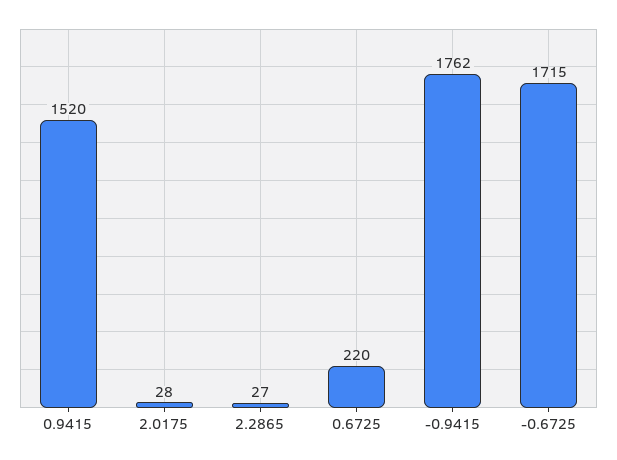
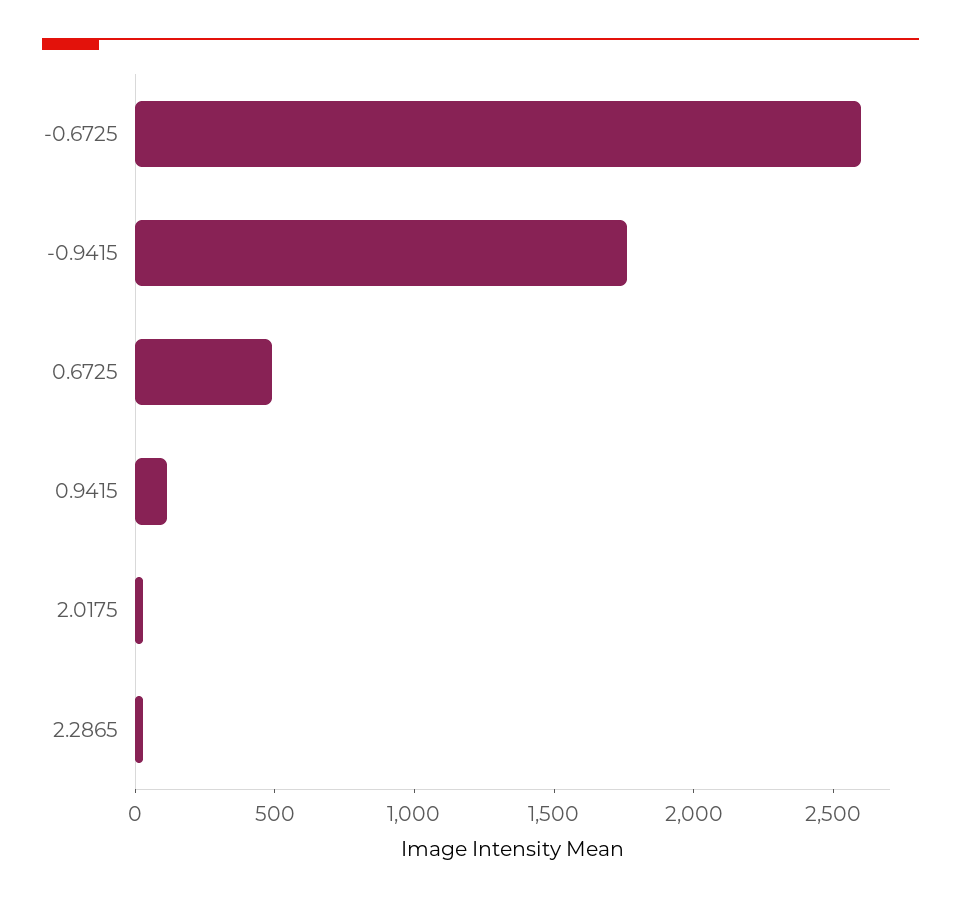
0.9415: 1520 -> 100
0.6725: 220 -> 500
-0.6725: 1715 -> 2600

